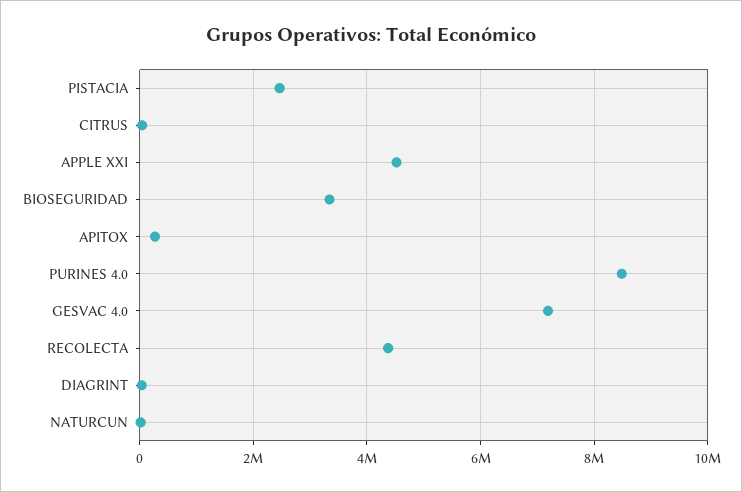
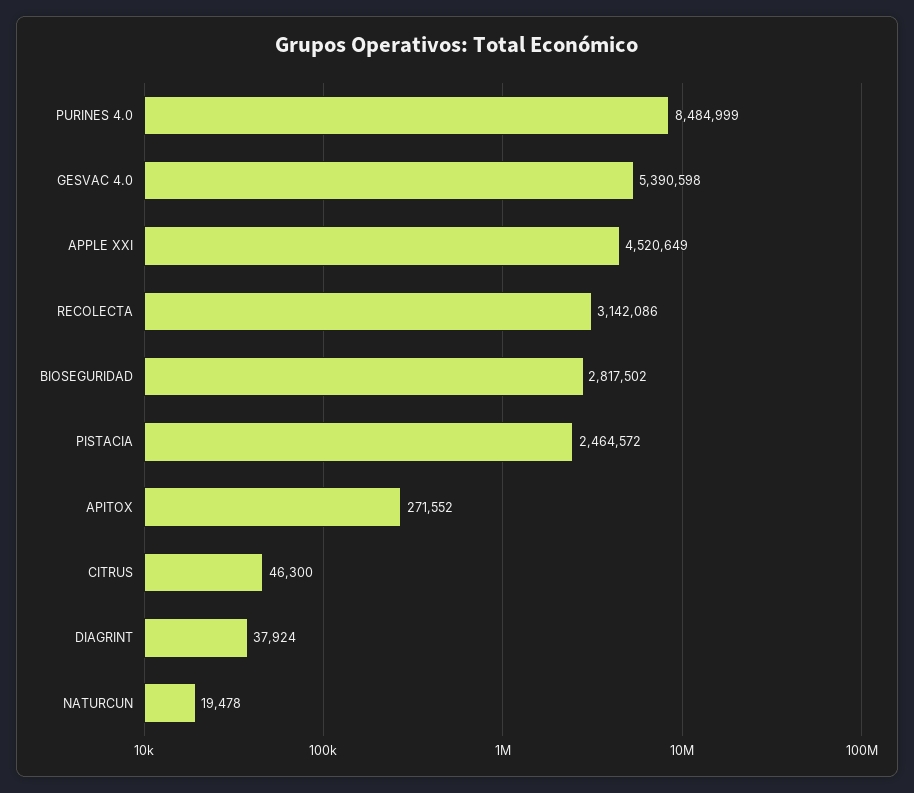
BIOSEGURIDAD: 3400000 -> 2817502
GESVAC 4.0: 7200000 -> 5390598
RECOLECTA: 4400000 -> 3142086

